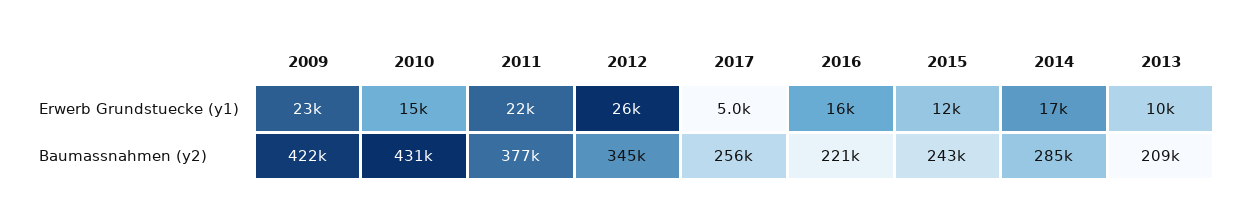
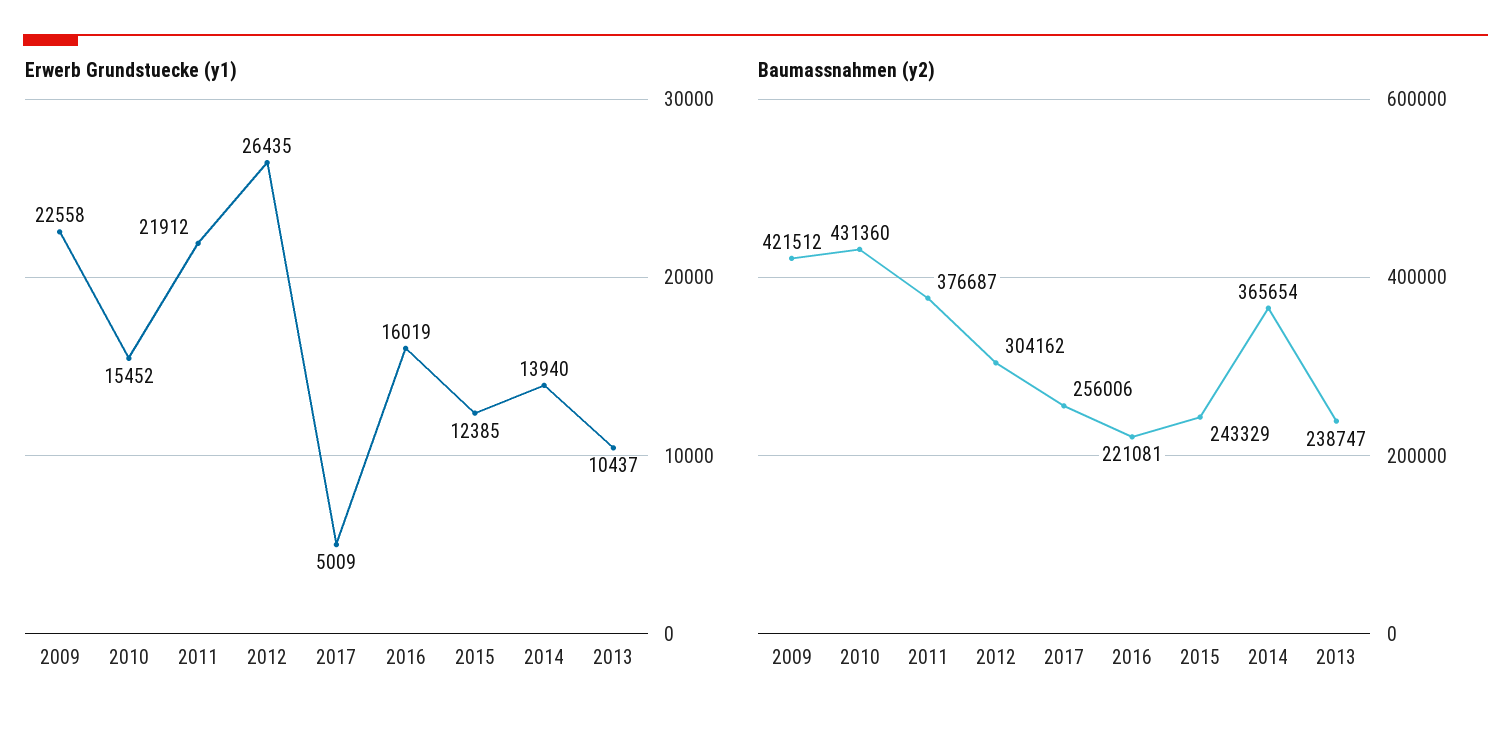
Erwerb Grundstuecke (y1), 2014: 17000 -> 13940
Baumassnahmen (y2), 2012: 345000 -> 304162
Baumassnahmen (y2), 2014: 285000 -> 365654
Baumassnahmen (y2), 2013: 209000 -> 238747

